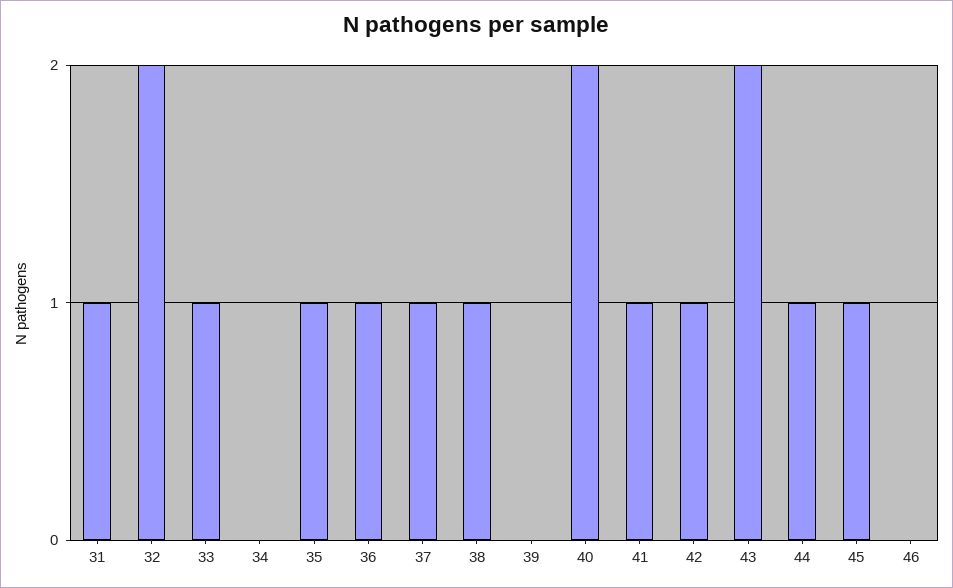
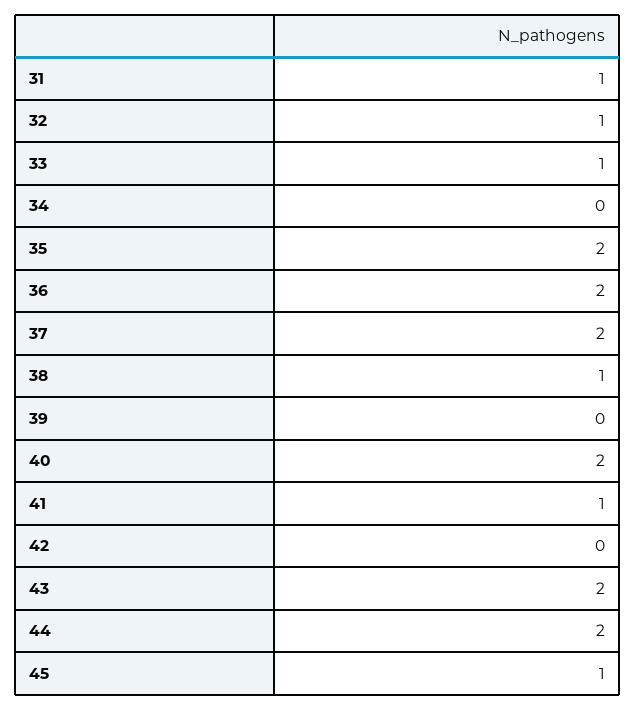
32: 2 -> 1
35: 1 -> 2
36: 1 -> 2
37: 1 -> 2
42: 1 -> 0
44: 1 -> 2
46: 0 -> none

